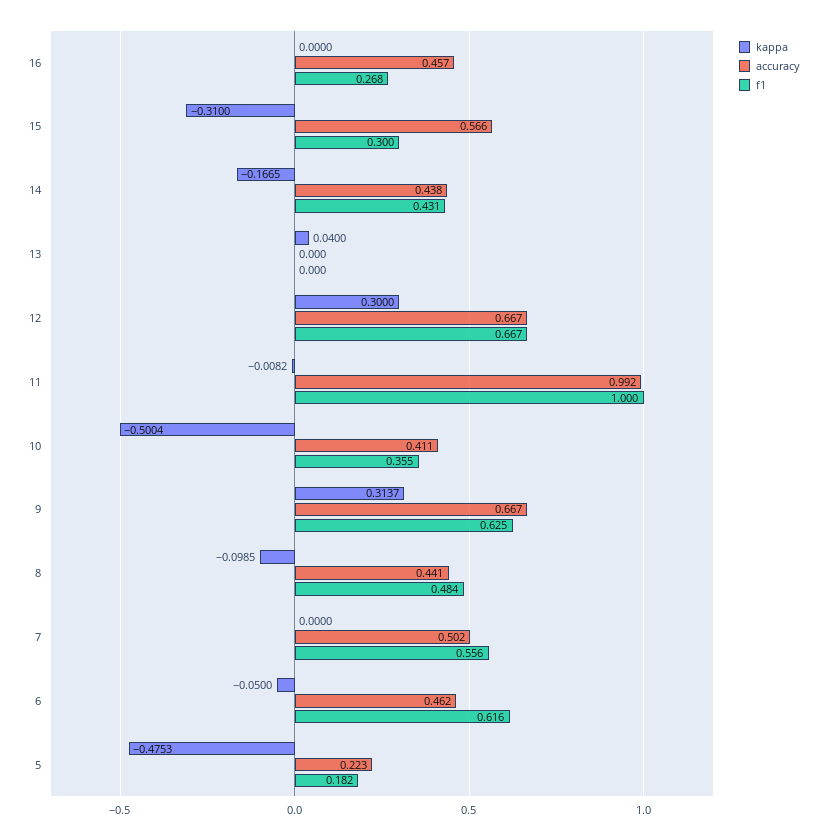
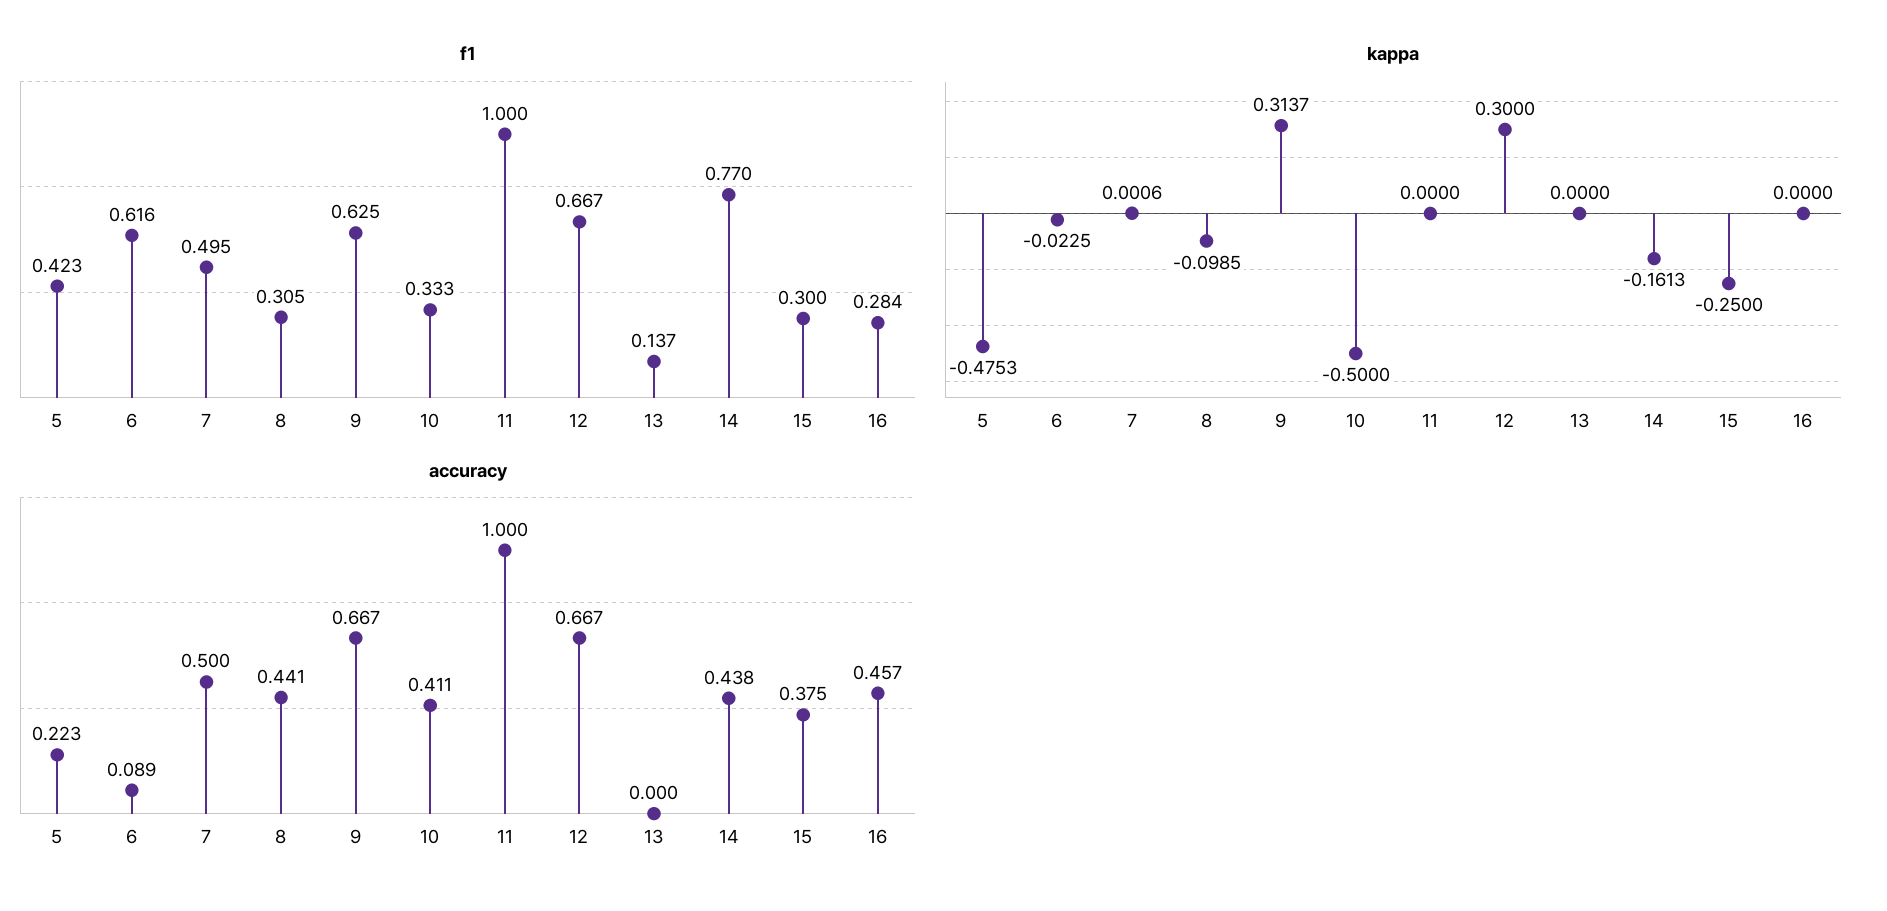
f1, 16: 0.268 -> 0.284
kappa, 15: -0.31 -> -0.25
accuracy, 15: 0.566 -> 0.375
kappa, 14: -0.1665 -> -0.1613
f1, 14: 0.431 -> 0.77
kappa, 13: 0.04 -> 0
f1, 13: 0 -> 0.137
kappa, 11: -0.0082 -> 0
accuracy, 11: 0.992 -> 1
kappa, 10: -0.5004 -> -0.5
f1, 10: 0.355 -> 0.333
f1, 8: 0.484 -> 0.305
kappa, 7: 0 -> 0.0006
accuracy, 7: 0.502 -> 0.5
f1, 7: 0.556 -> 0.495
kappa, 6: -0.05 -> -0.0225
accuracy, 6: 0.462 -> 0.089
f1, 5: 0.182 -> 0.423

